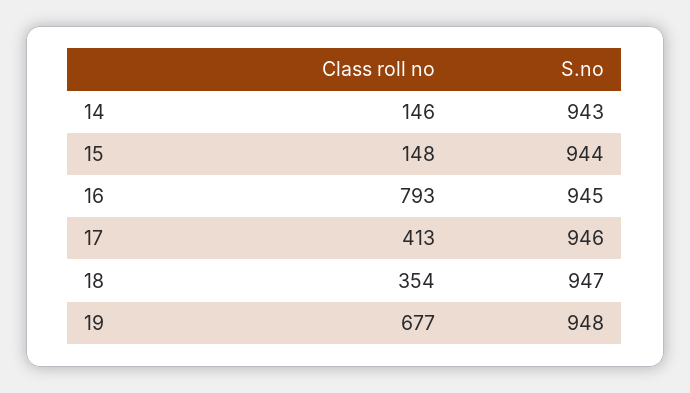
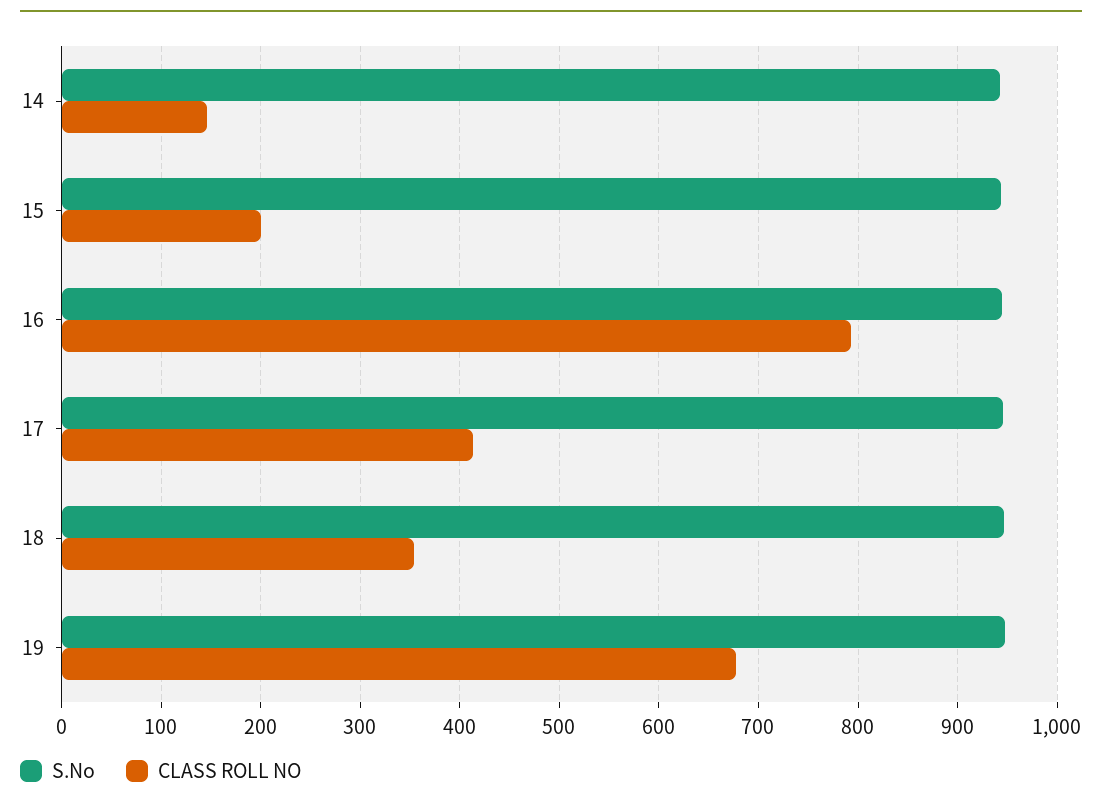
Class roll no, 15: 148 -> 200

